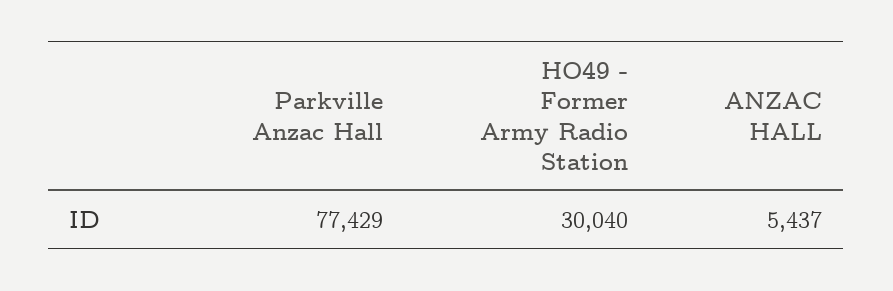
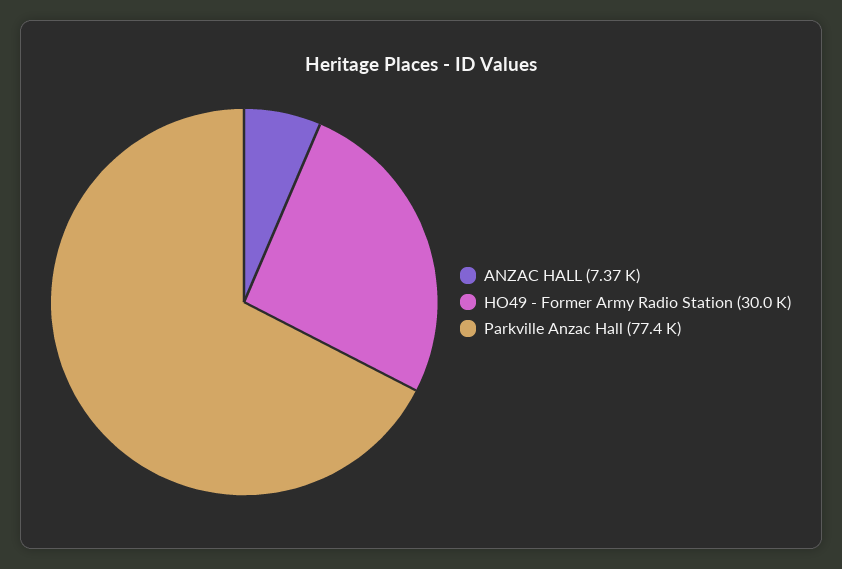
ANZAC HALL: 5437 -> 7370

